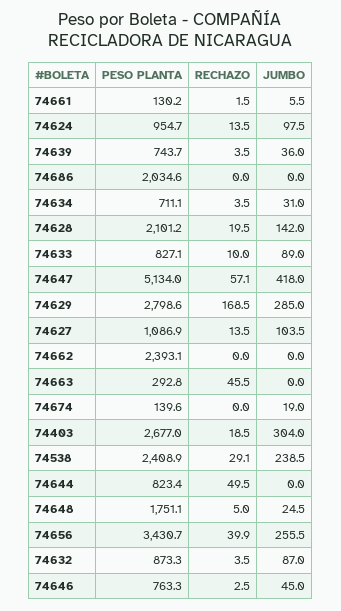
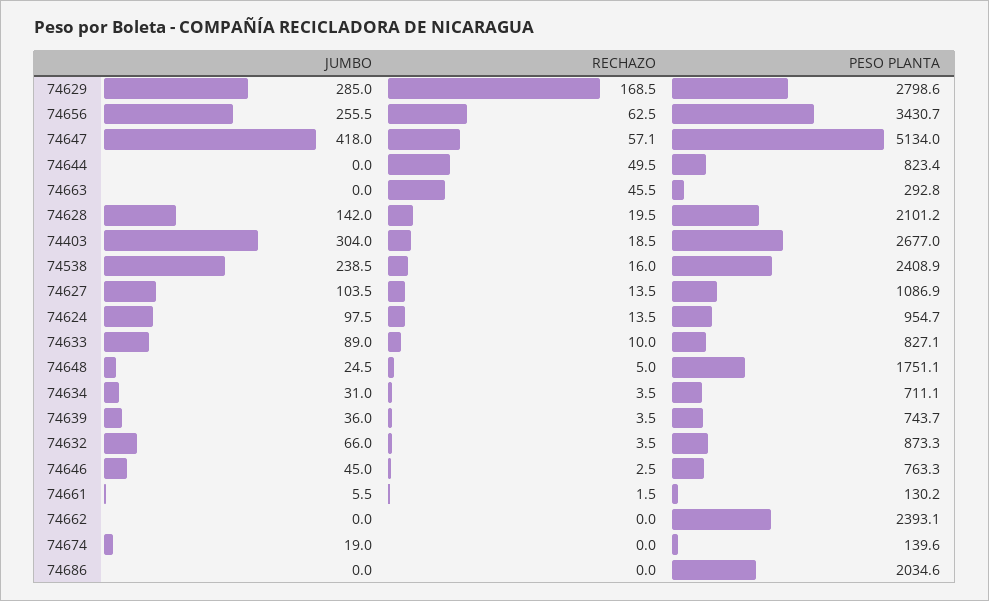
RECHAZO, 74538: 29.1 -> 16
RECHAZO, 74656: 39.9 -> 62.5
JUMBO, 74632: 87 -> 66

